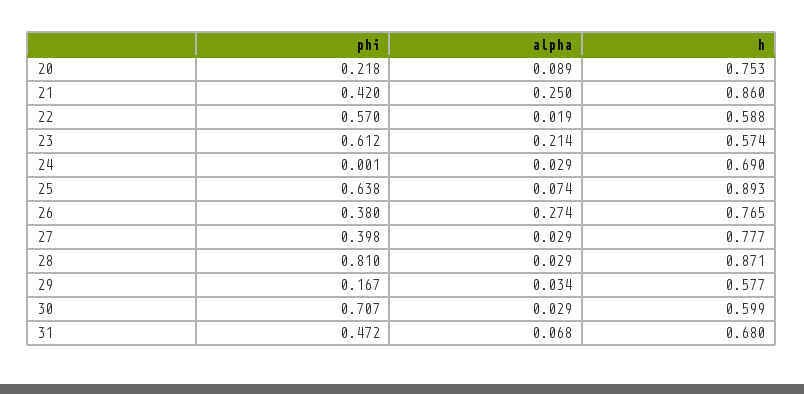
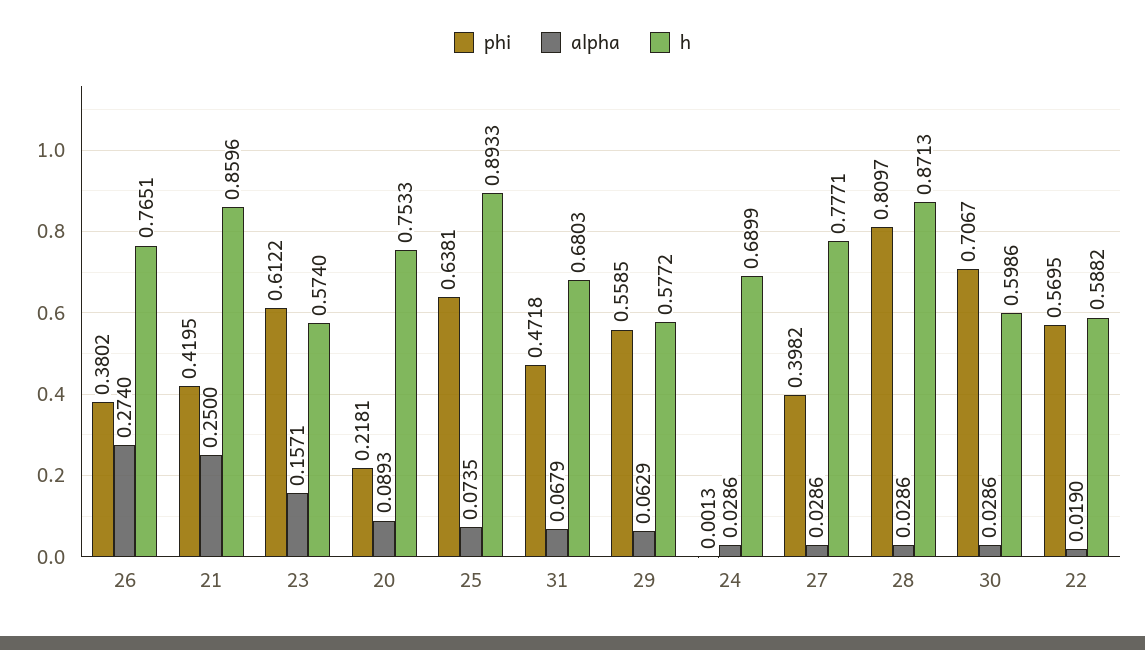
alpha, 23: 0.214 -> 0.1571
phi, 29: 0.167 -> 0.5585
alpha, 29: 0.034 -> 0.0629

